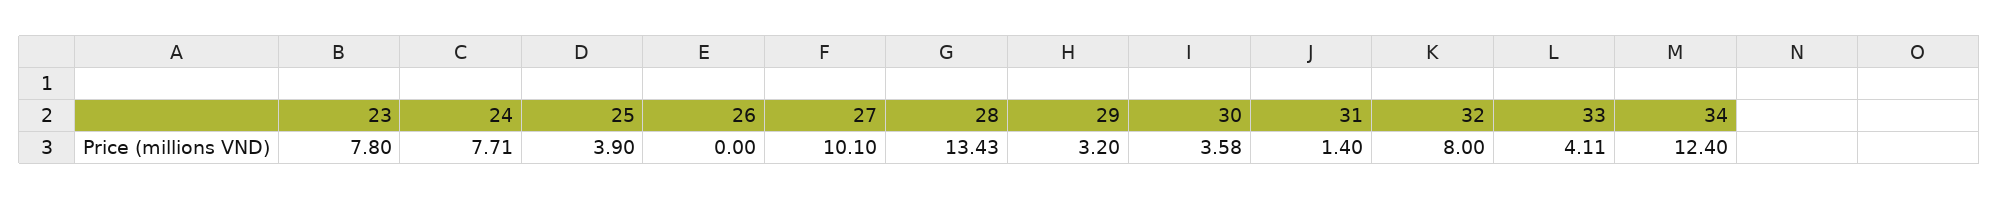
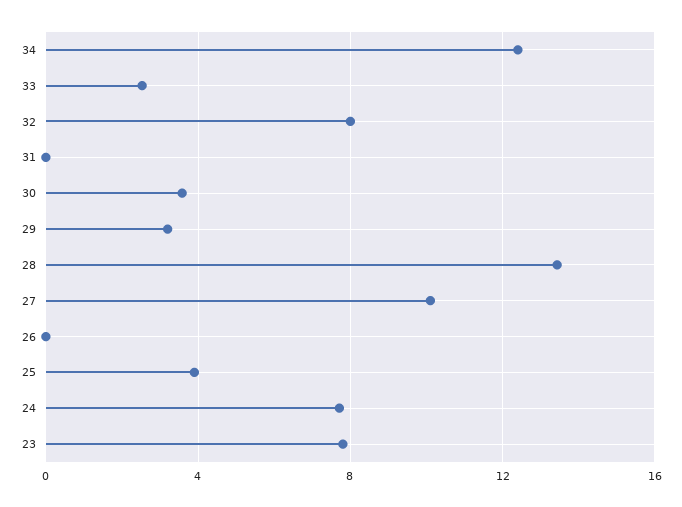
31: 1.4 -> 0
33: 4.11 -> 2.5

